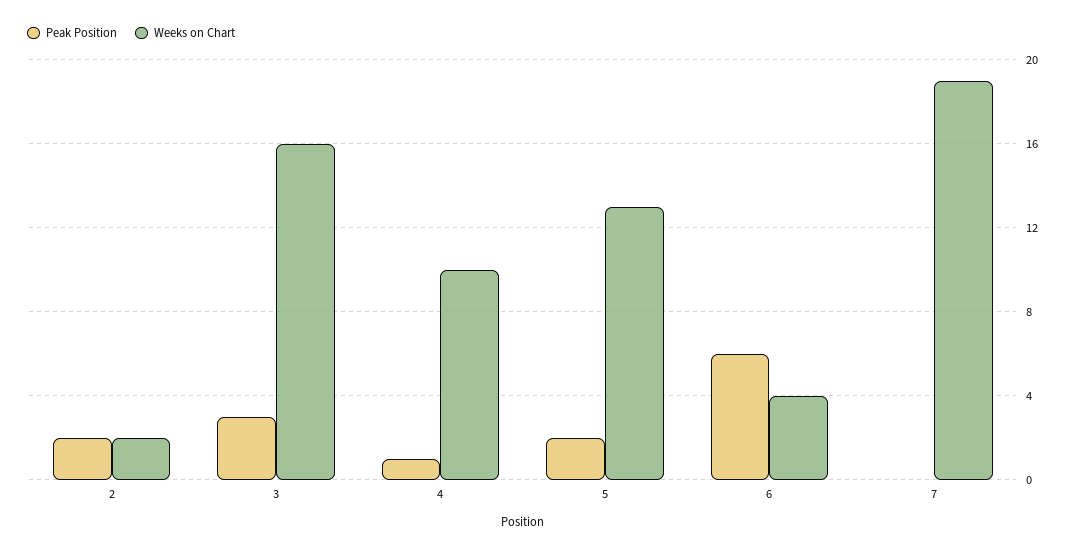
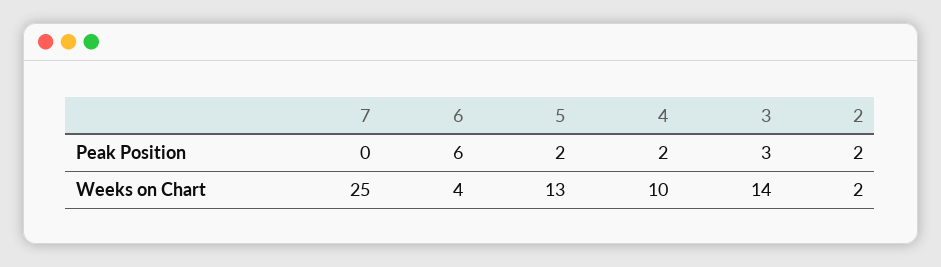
Weeks on Chart, 3: 16 -> 14
Peak Position, 4: 1 -> 2
Weeks on Chart, 7: 19 -> 25

